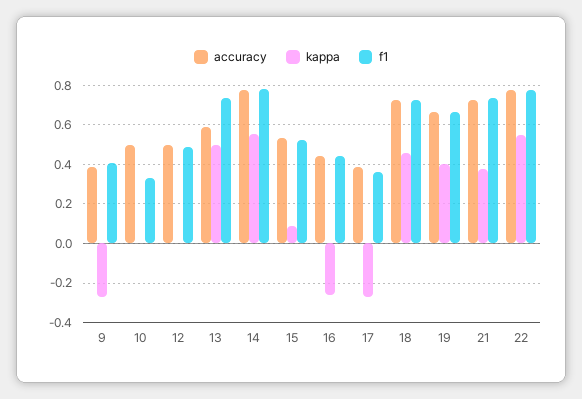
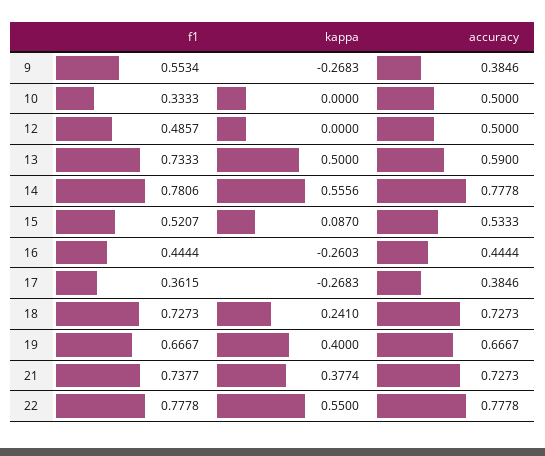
f1, 9: 0.4 -> 0.5534
kappa, 18: 0.45 -> 0.241

